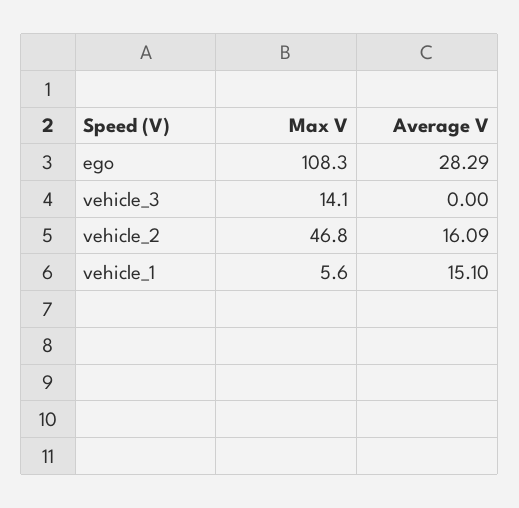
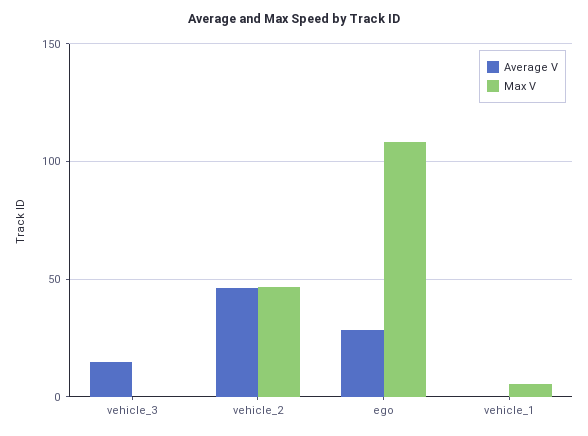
Max V, vehicle_3: 14.1 -> 0
Average V, vehicle_3: 0 -> 15
Average V, vehicle_2: 16.09 -> 45
Average V, vehicle_1: 15.1 -> 0

